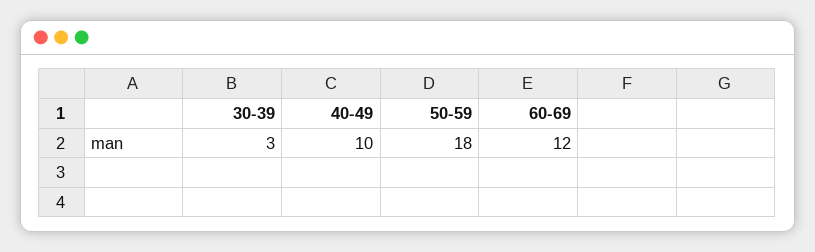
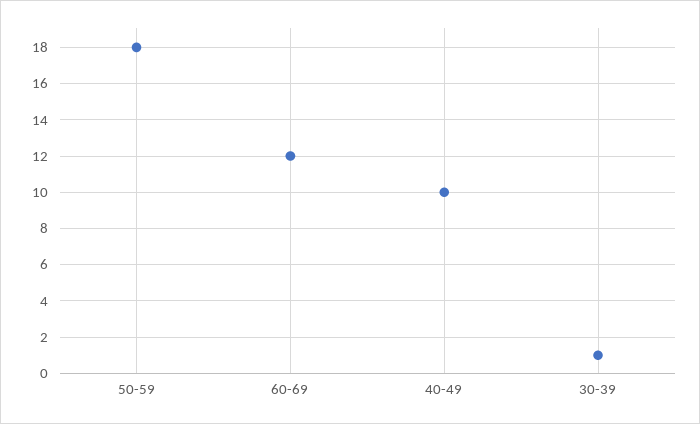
30-39: 3 -> 1

